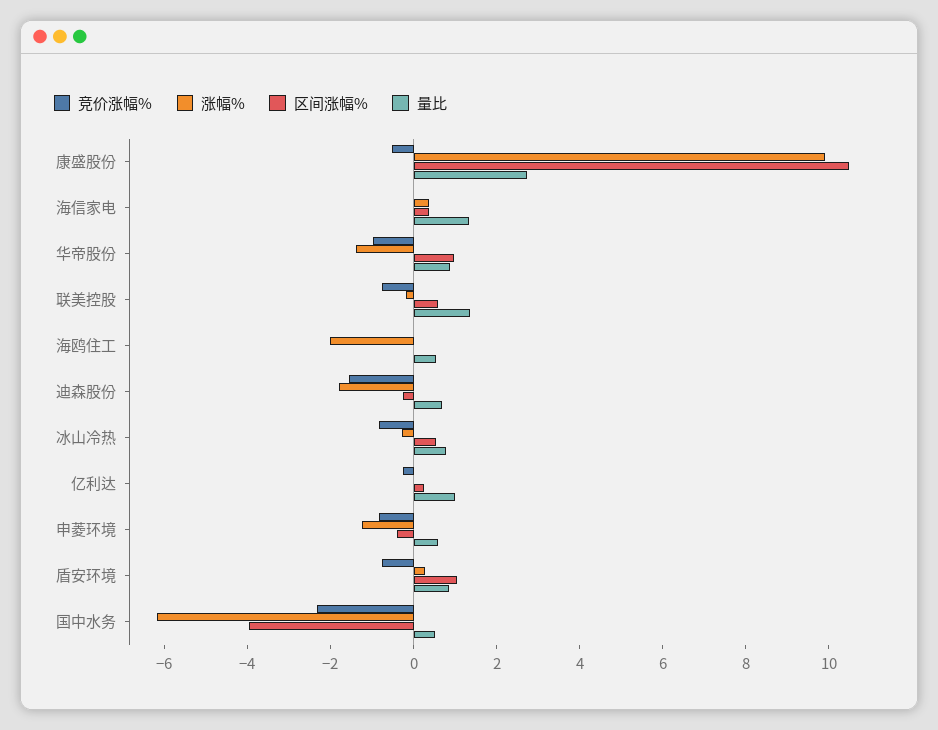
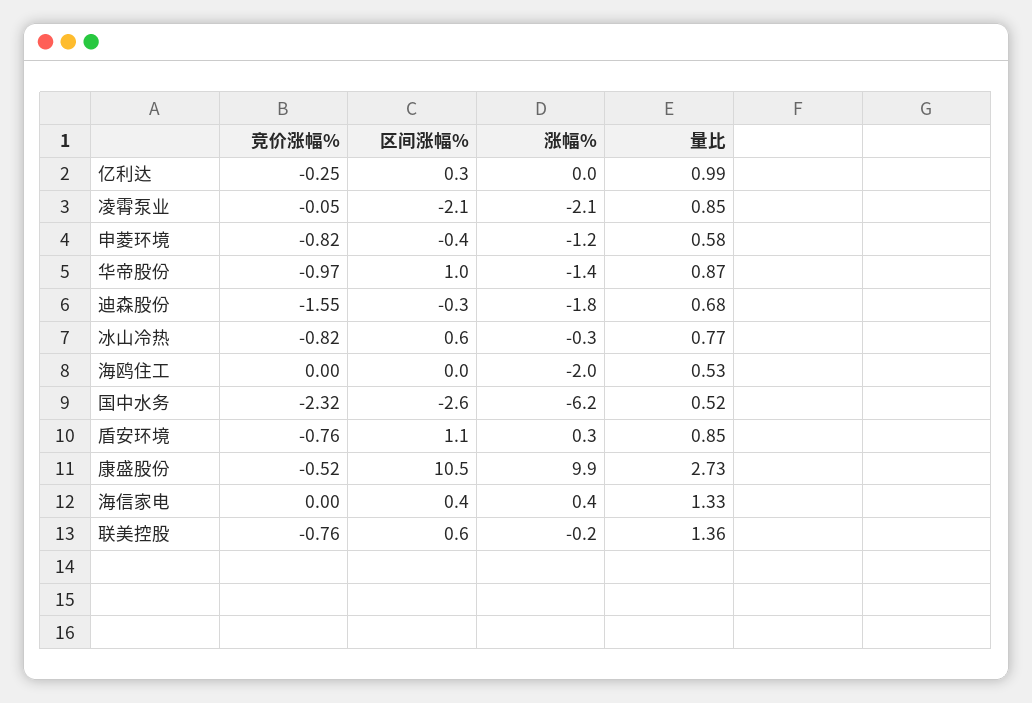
区间涨幅%, 国中水务: -4 -> -2.6
竞价涨幅%, 凌霄泵业: none -> -0.05
区间涨幅%, 凌霄泵业: none -> -2.1
涨幅%, 凌霄泵业: none -> -2.1
量比, 凌霄泵业: none -> 0.85

